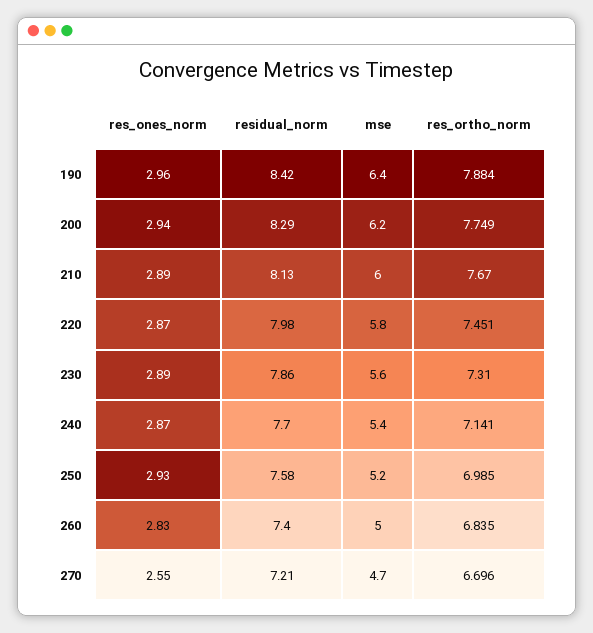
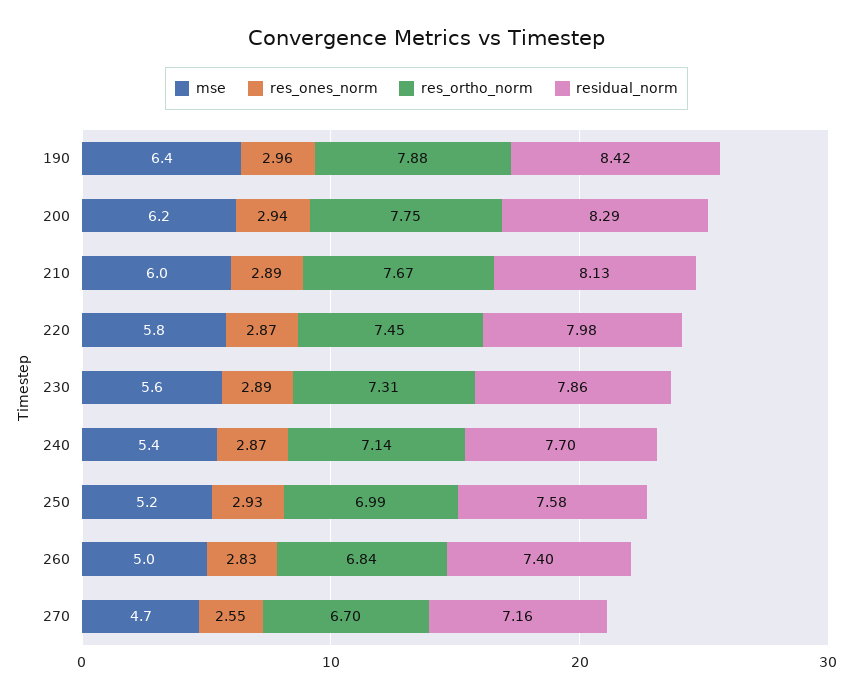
residual_norm, 270: 7.21 -> 7.16

